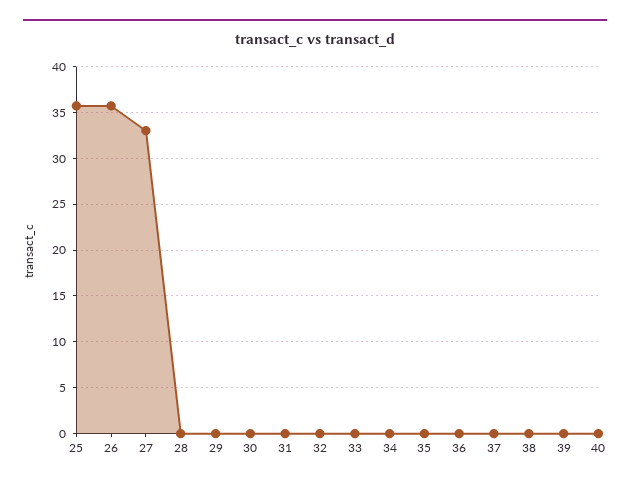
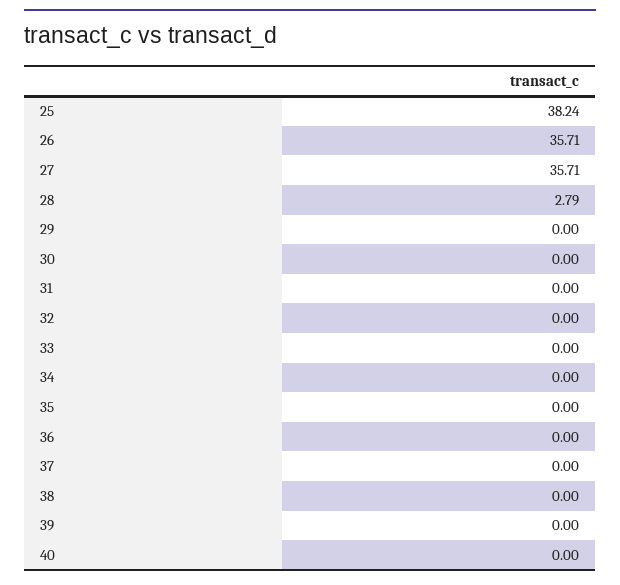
25: 36 -> 38.24
27: 33 -> 35.71
28: 0 -> 2.79

